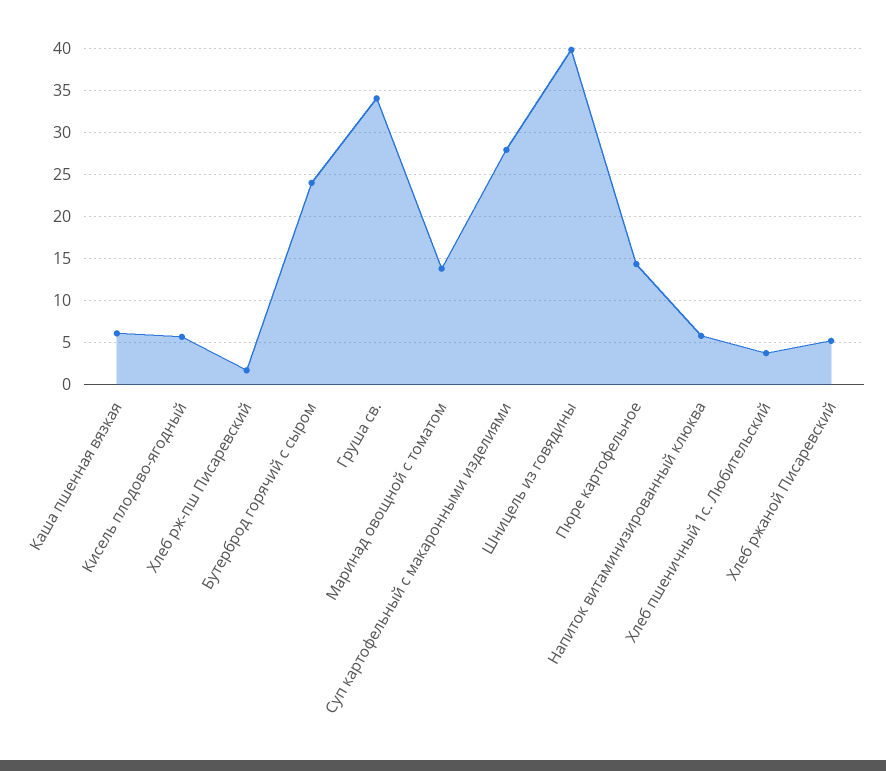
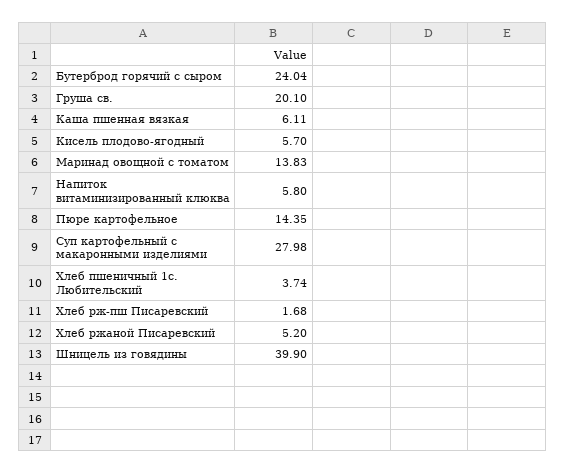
Груша св.: 34 -> 20.1

